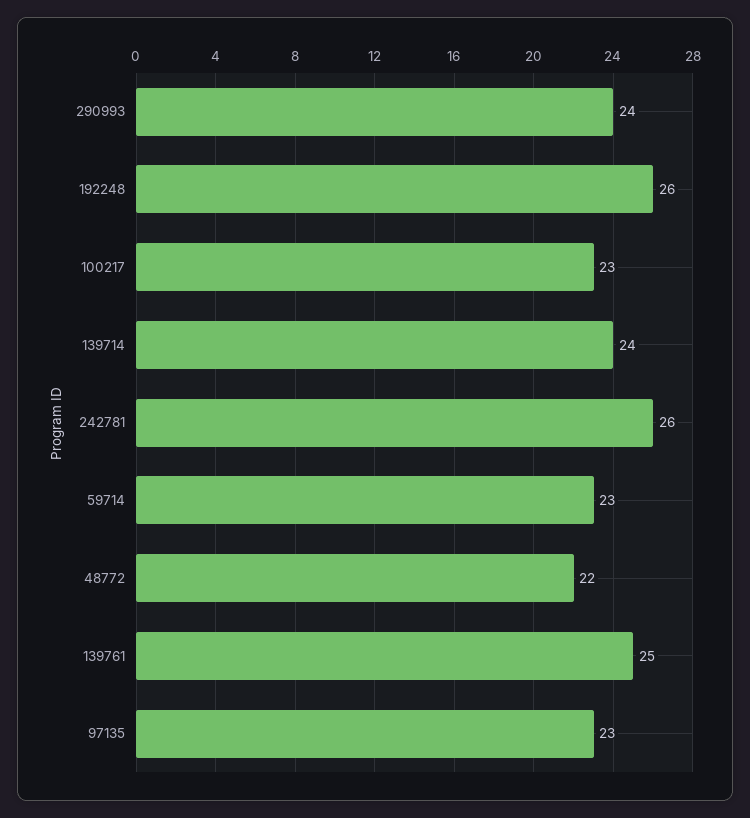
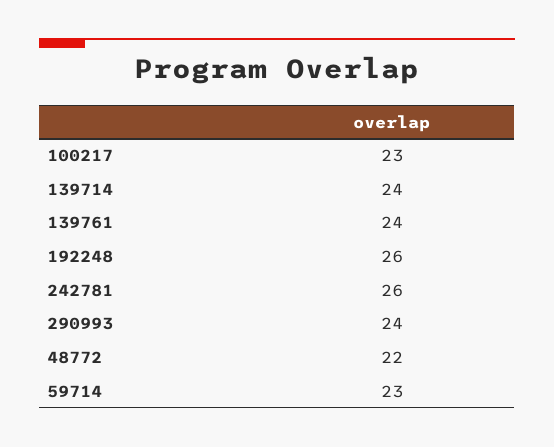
139761: 25 -> 24
97135: 23 -> none

